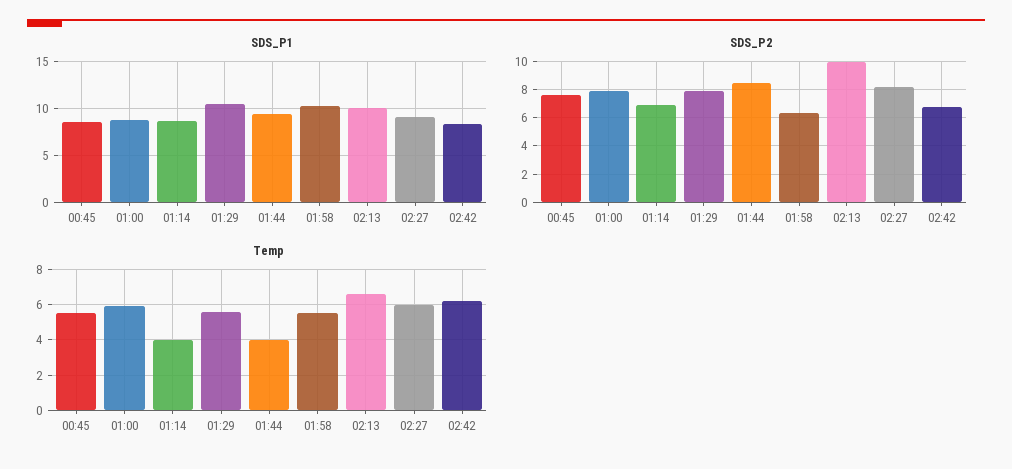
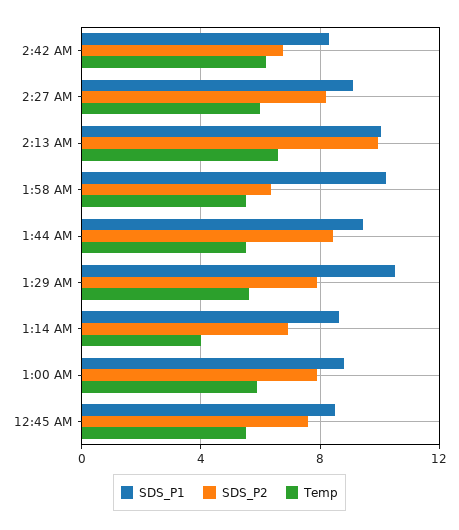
Temp, 01:44: 4 -> 5.5

